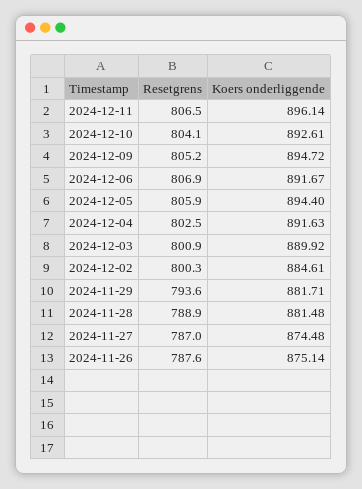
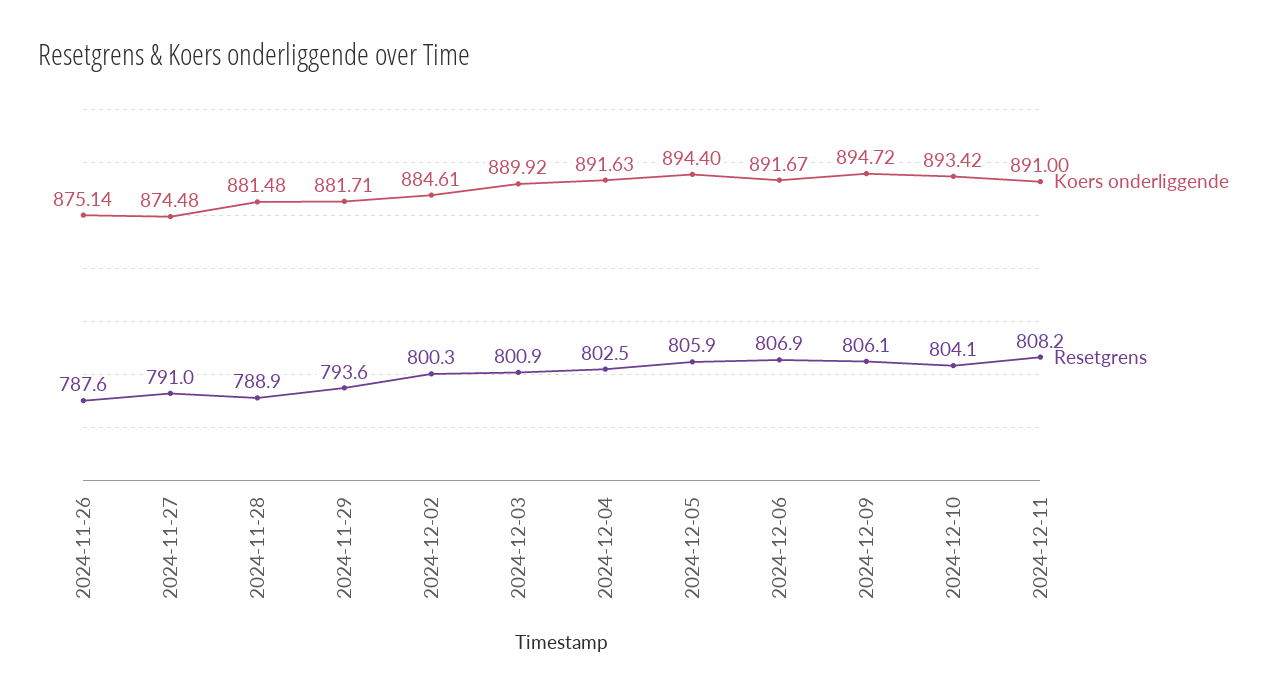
Resetgrens, 2024-12-11: 806.5 -> 808.2
Koers onderliggende, 2024-12-11: 896.14 -> 891
Koers onderliggende, 2024-12-10: 892.61 -> 893.42
Resetgrens, 2024-12-09: 805.2 -> 806.1
Resetgrens, 2024-11-27: 787 -> 791

